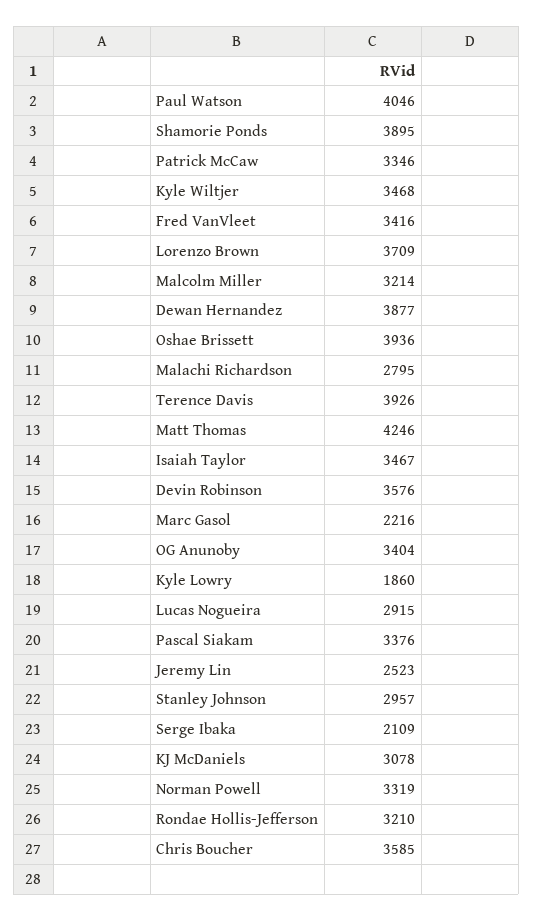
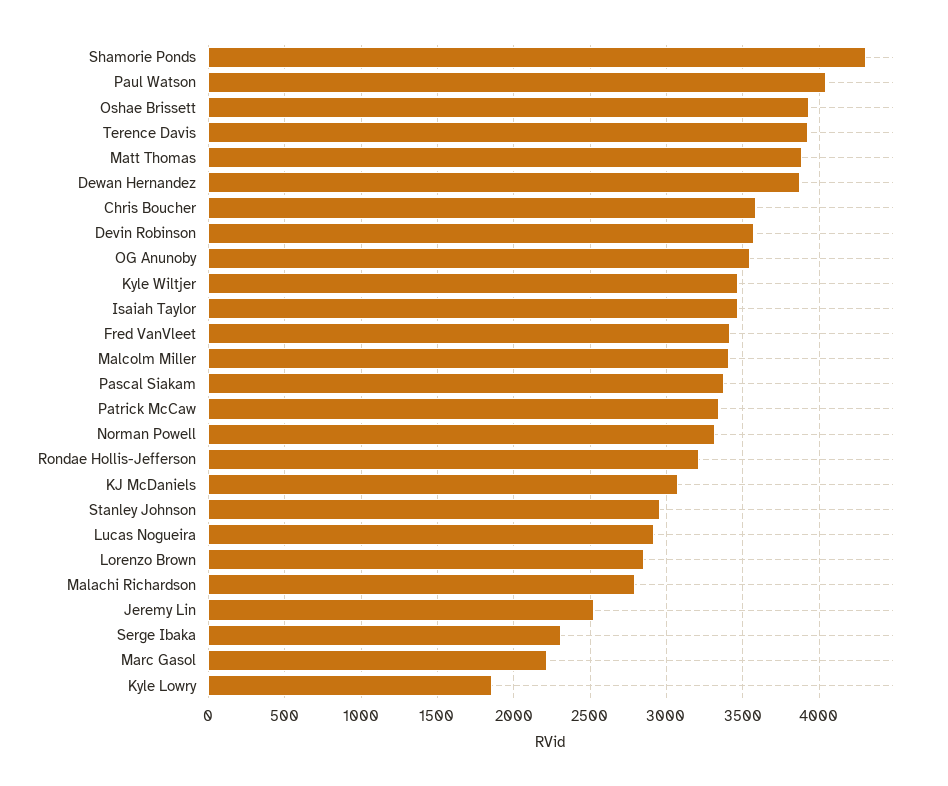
Shamorie Ponds: 3895 -> 4300
Lorenzo Brown: 3709 -> 2850
Malcolm Miller: 3214 -> 3400
Matt Thomas: 4246 -> 3900
OG Anunoby: 3404 -> 3550
Serge Ibaka: 2109 -> 2300

